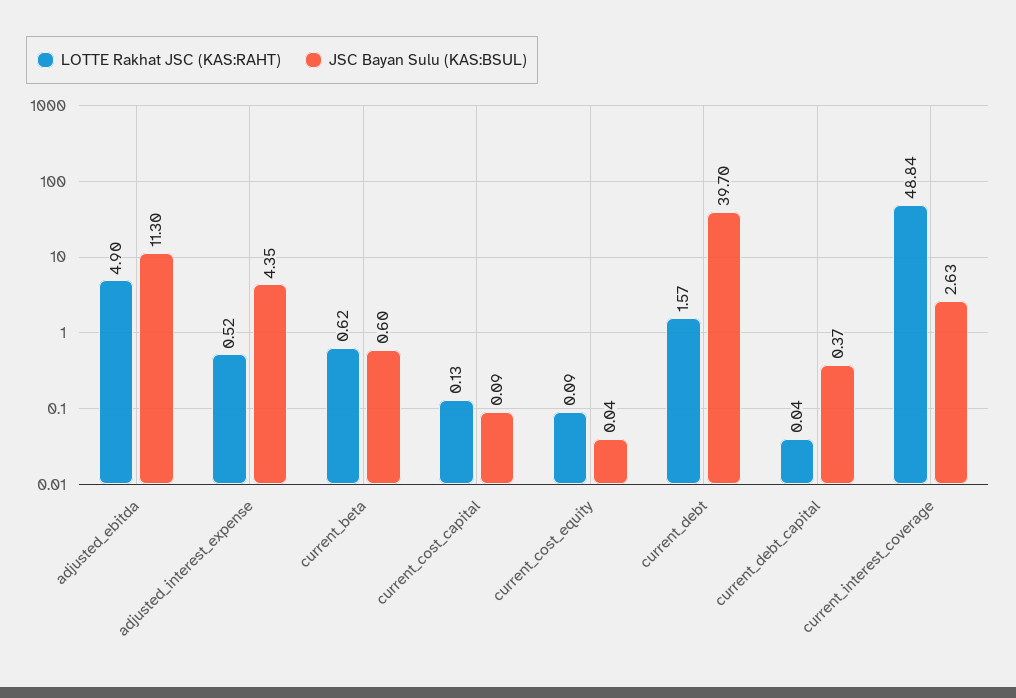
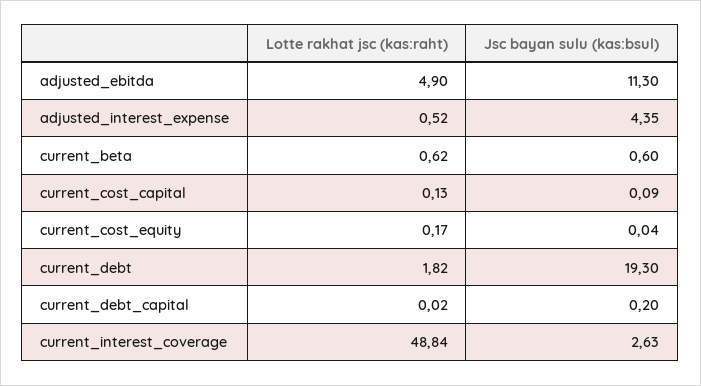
LOTTE Rakhat JSC (KAS:RAHT), current_cost_equity: 0.09 -> 0.17
LOTTE Rakhat JSC (KAS:RAHT), current_debt: 1.57 -> 1.82
JSC Bayan Sulu (KAS:BSUL), current_debt: 39.7 -> 19.3
LOTTE Rakhat JSC (KAS:RAHT), current_debt_capital: 0.04 -> 0.02
JSC Bayan Sulu (KAS:BSUL), current_debt_capital: 0.37 -> 0.2

